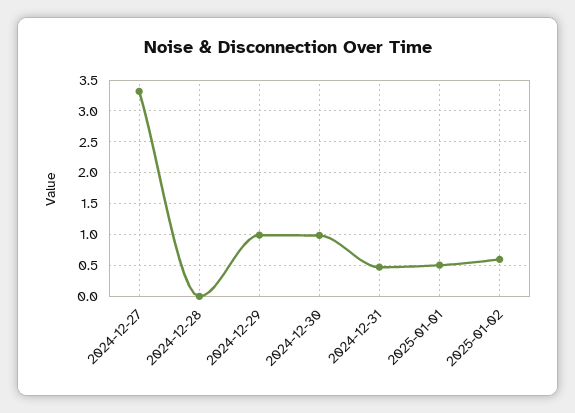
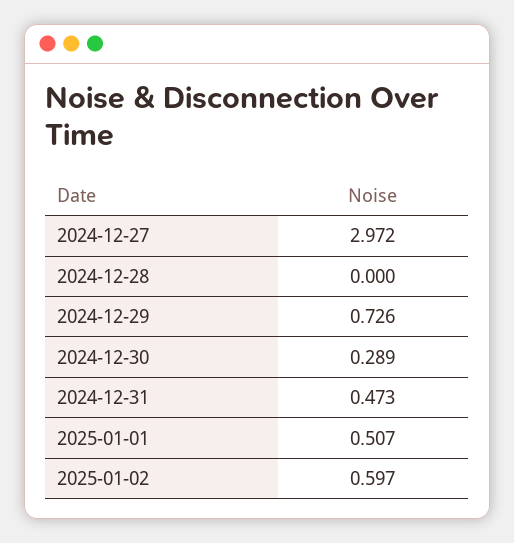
2024-12-27: 3.3 -> 2.972
2024-12-29: 1 -> 0.726
2024-12-30: 1 -> 0.289

